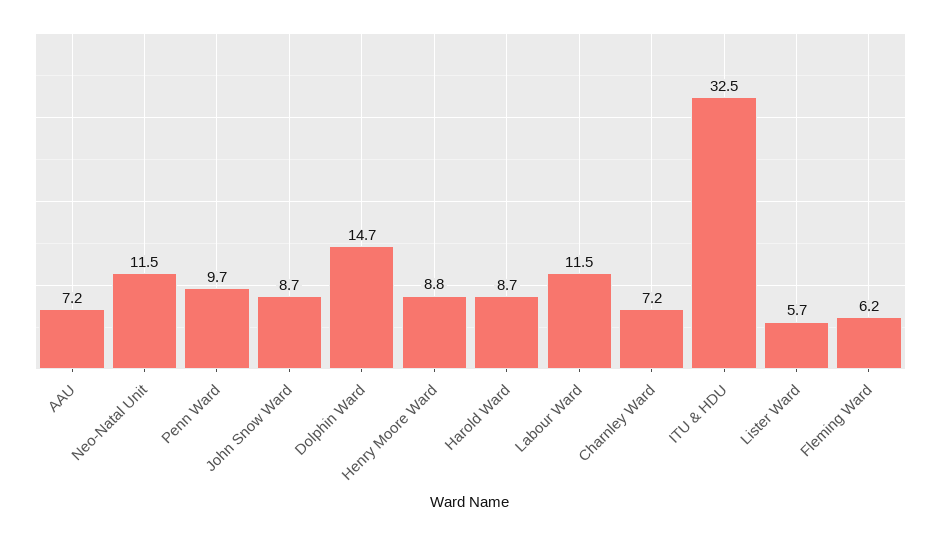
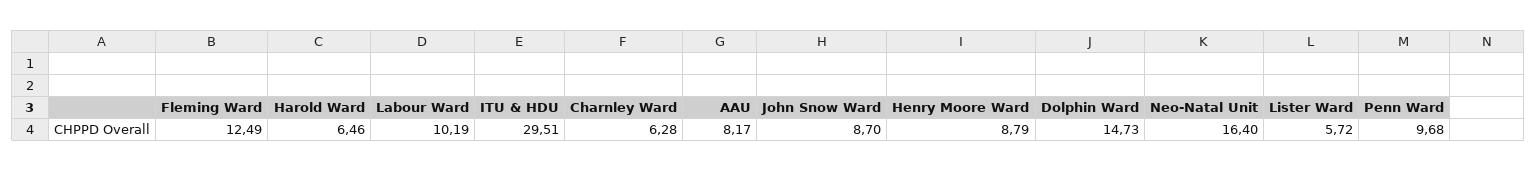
AAU: 7.2 -> 8.17
Neo-Natal Unit: 11.5 -> 16.4
Harold Ward: 8.7 -> 6.46
Labour Ward: 11.5 -> 10.19
Charnley Ward: 7.2 -> 6.28
ITU & HDU: 32.5 -> 29.51
Fleming Ward: 6.2 -> 12.49

